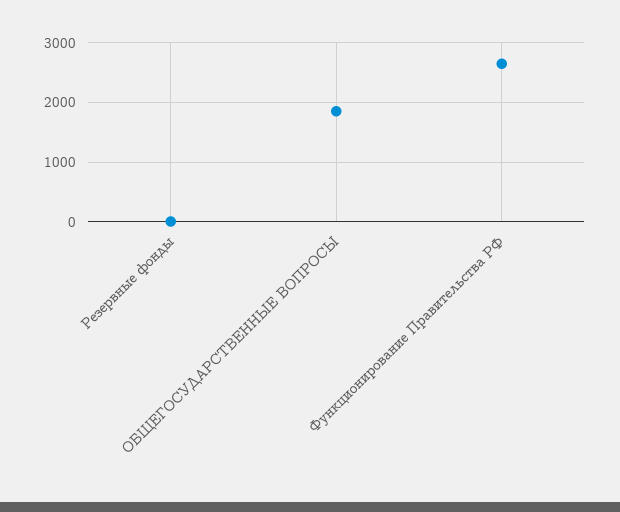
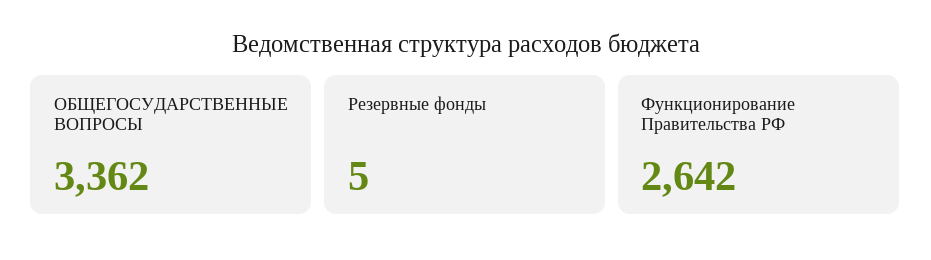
ОБЩЕГОСУДАРСТВЕННЫЕ ВОПРОСЫ: 1800 -> 3362

